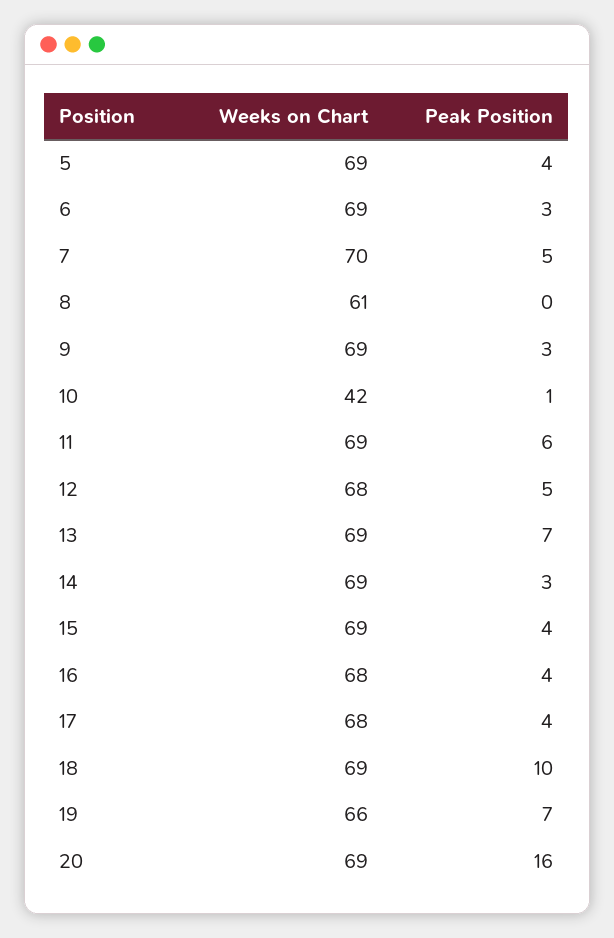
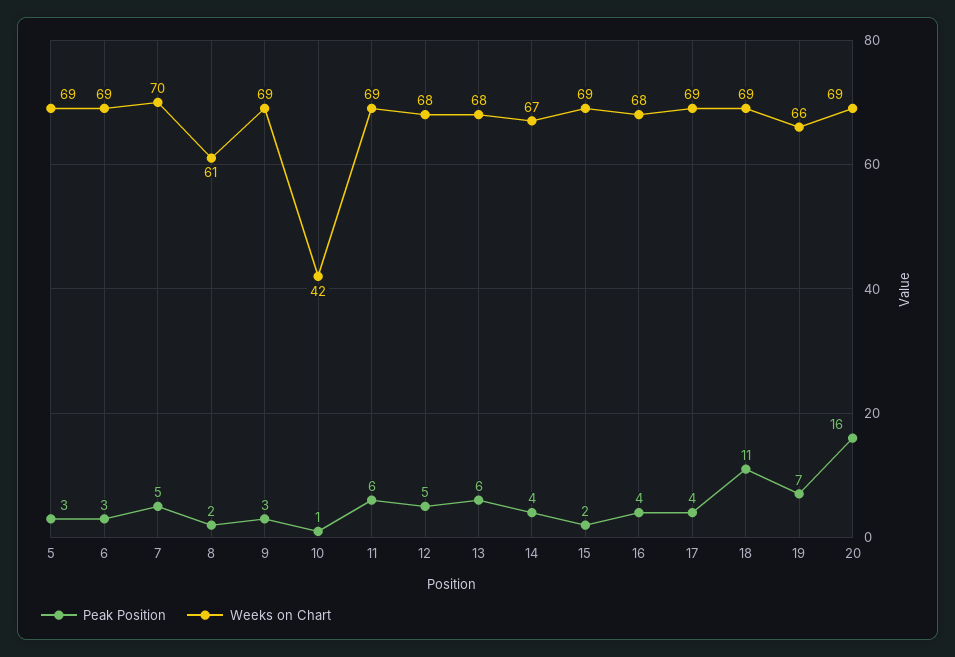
Peak Position, 5: 4 -> 3
Peak Position, 8: 0 -> 2
Weeks on Chart, 13: 69 -> 68
Peak Position, 13: 7 -> 6
Weeks on Chart, 14: 69 -> 67
Peak Position, 14: 3 -> 4
Peak Position, 15: 4 -> 2
Weeks on Chart, 17: 68 -> 69
Peak Position, 18: 10 -> 11

